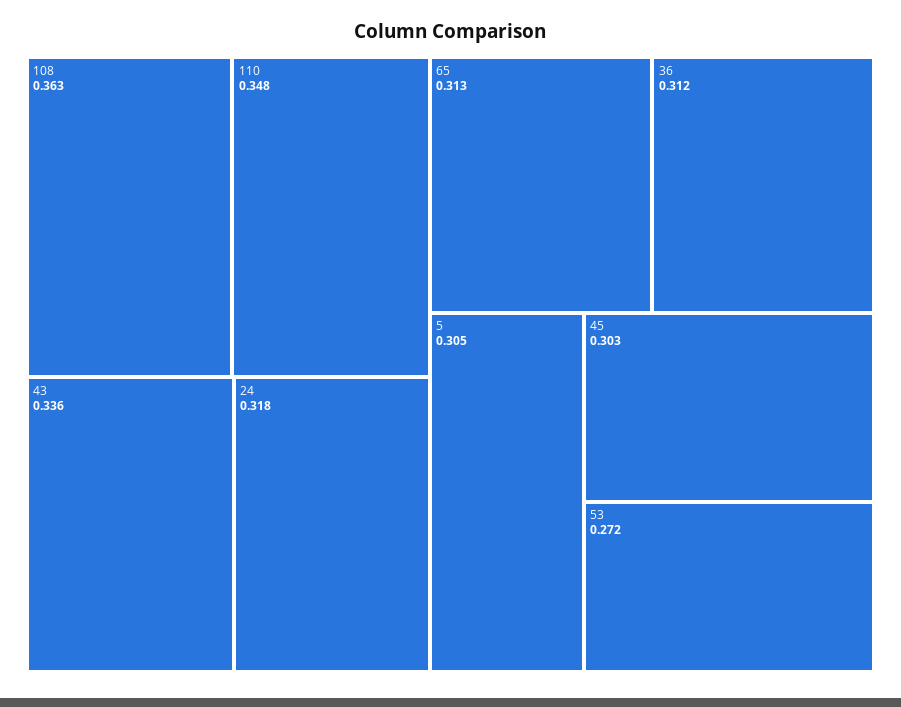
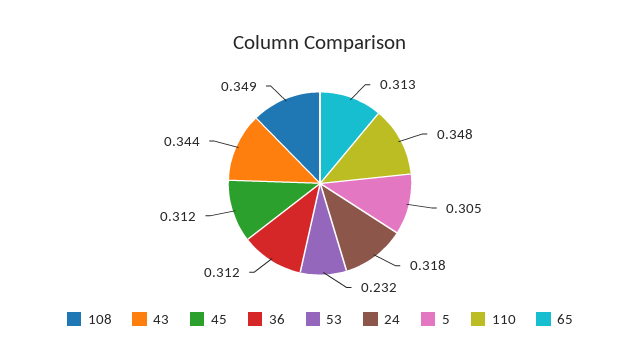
108: 0.363 -> 0.349
43: 0.336 -> 0.344
45: 0.303 -> 0.312
53: 0.272 -> 0.232

